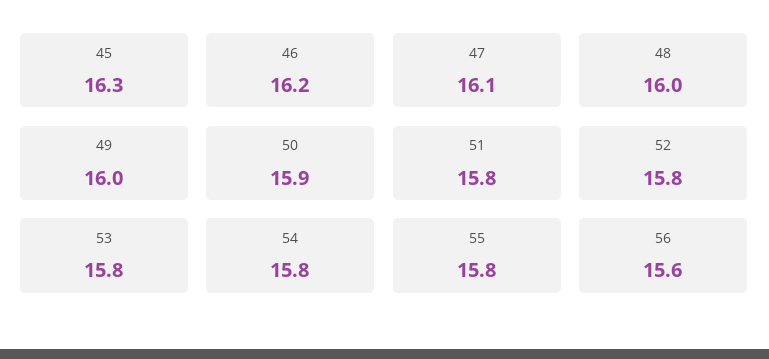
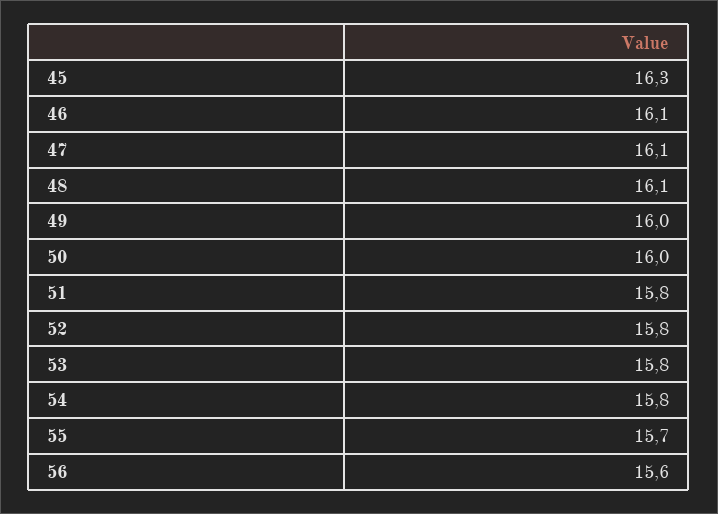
46: 16.2 -> 16.1
48: 16 -> 16.1
50: 15.9 -> 16
55: 15.8 -> 15.7

